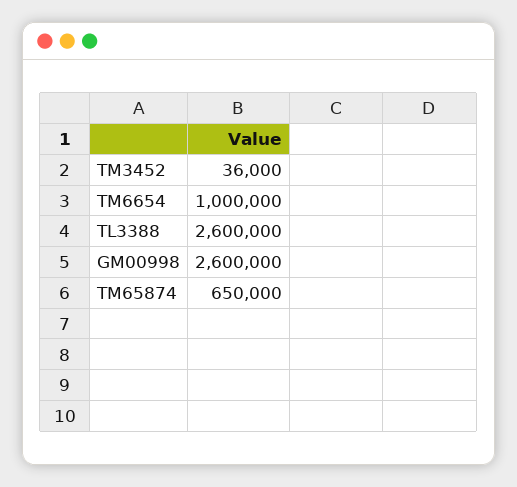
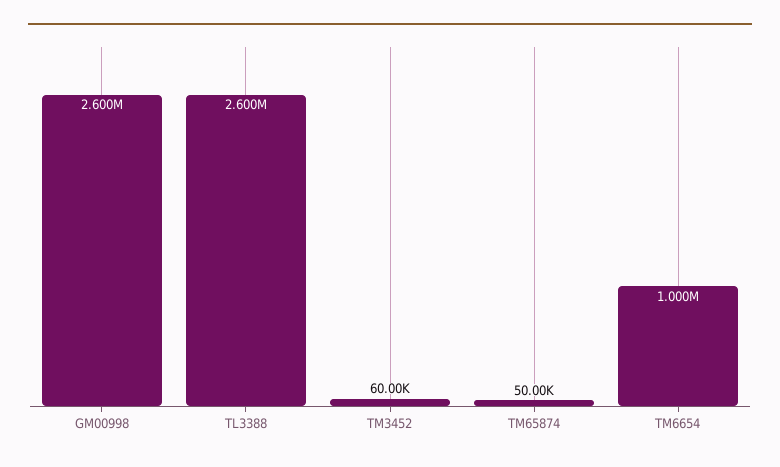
TM3452: 36000 -> 60000
TM65874: 650000 -> 50000

